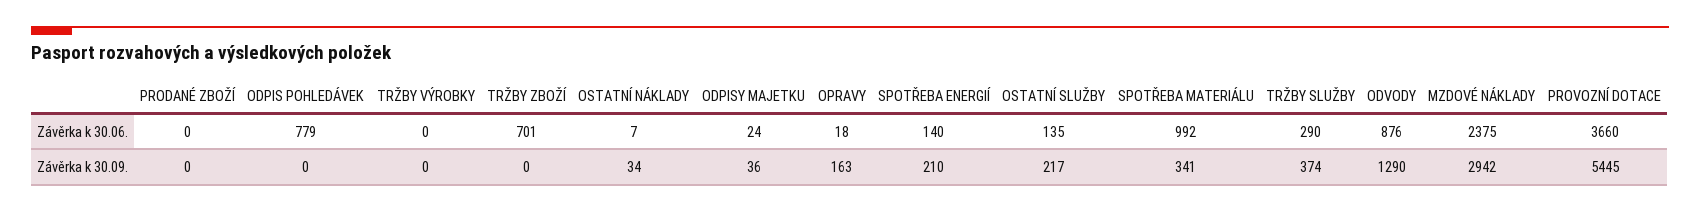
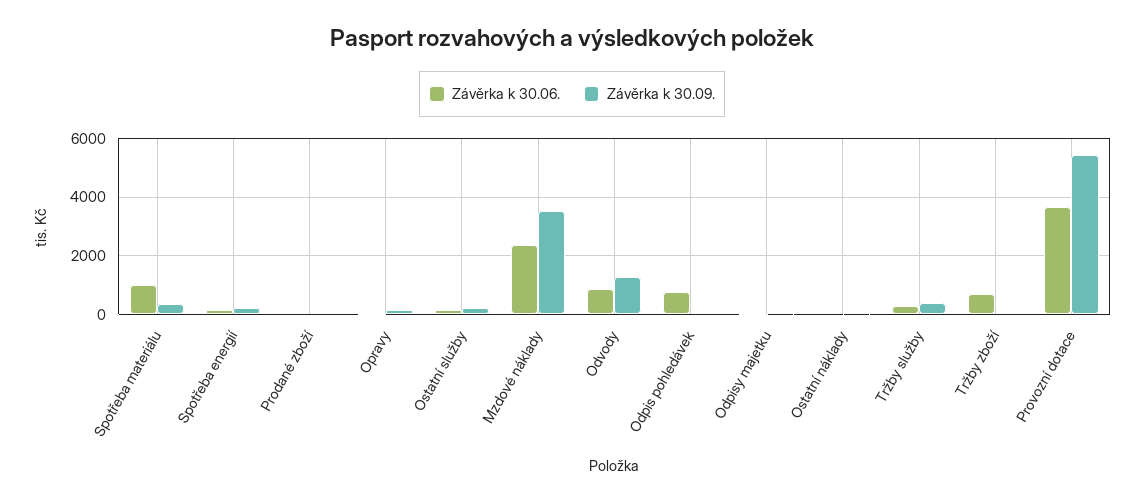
Závěrka k 30.06., TRŽBY VÝROBKY: 0 -> none
Závěrka k 30.09., TRŽBY VÝROBKY: 0 -> none
Závěrka k 30.09., MZDOVÉ NÁKLADY: 2942 -> 3500

